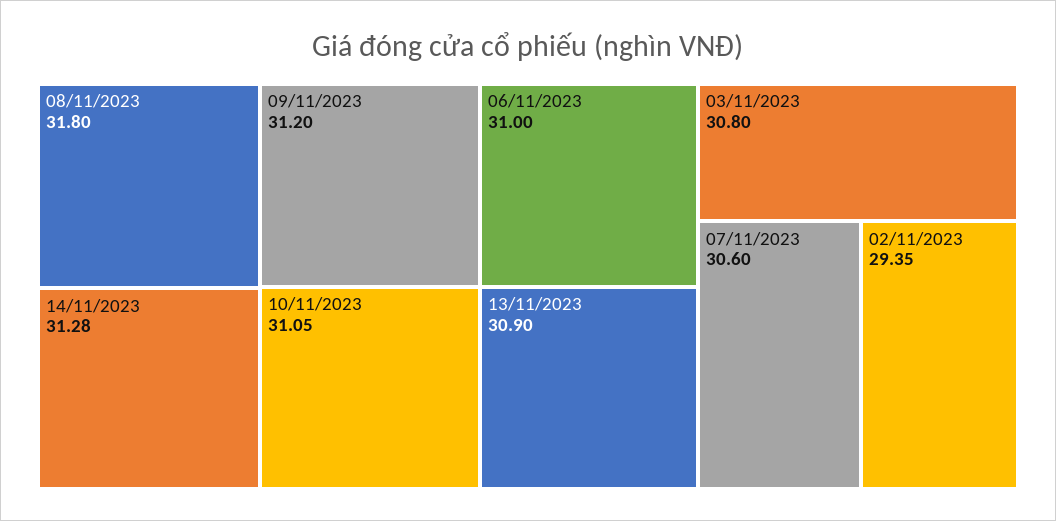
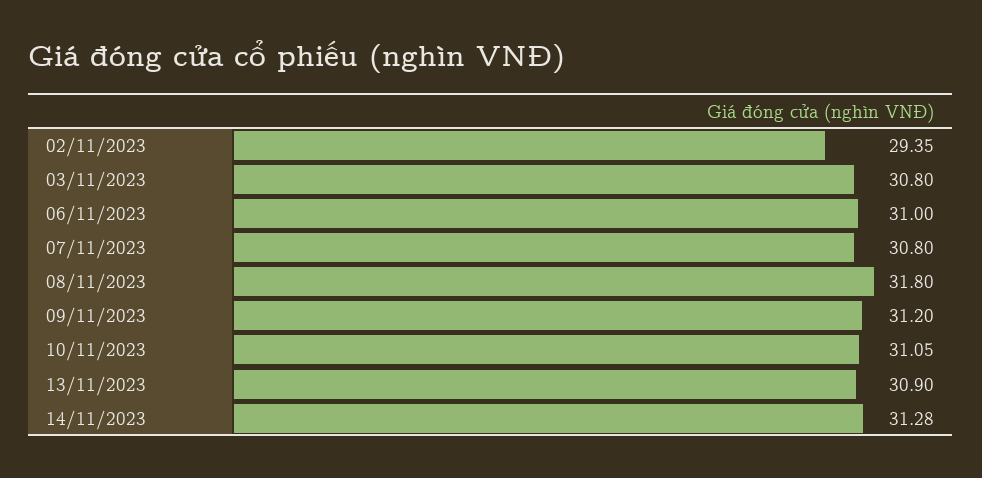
07/11/2023: 30.6 -> 30.8

